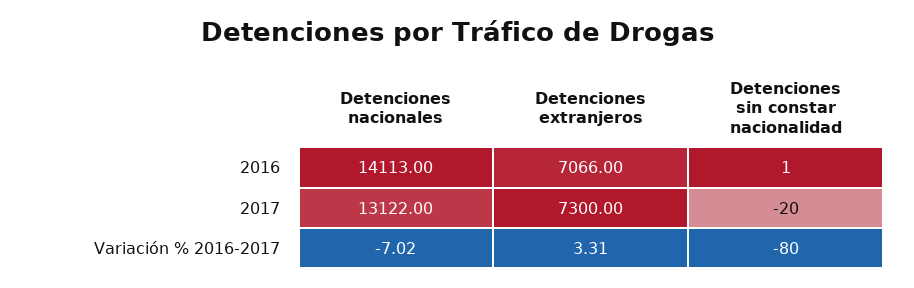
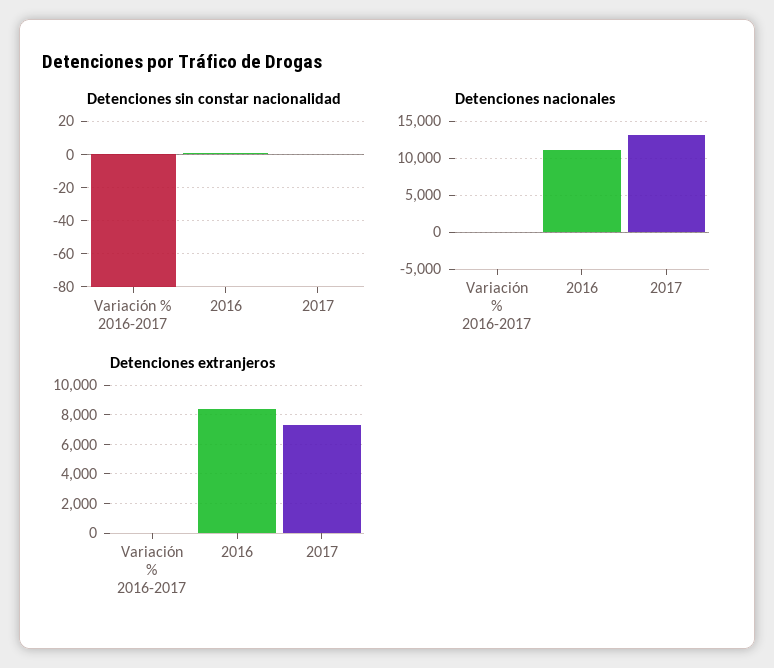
Detenciones nacionales, 2016: 14113 -> 11000
Detenciones extranjeros, 2016: 7066 -> 8500
Detenciones sin constar nacionalidad, 2017: -20 -> 0

